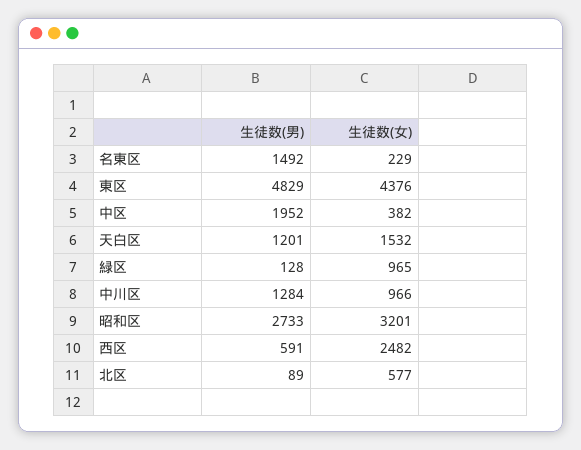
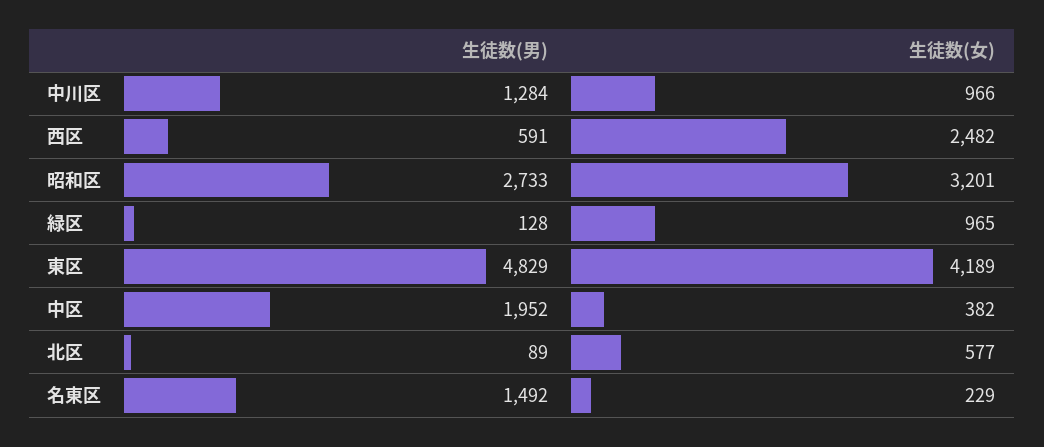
生徒数(女), 東区: 4376 -> 4189
生徒数(男), 天白区: 1201 -> none
生徒数(女), 天白区: 1532 -> none

